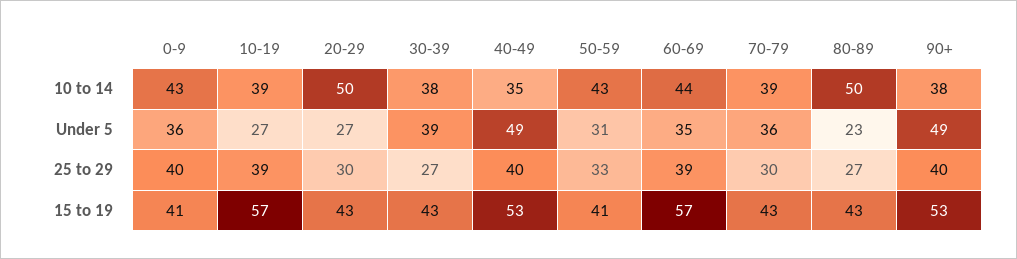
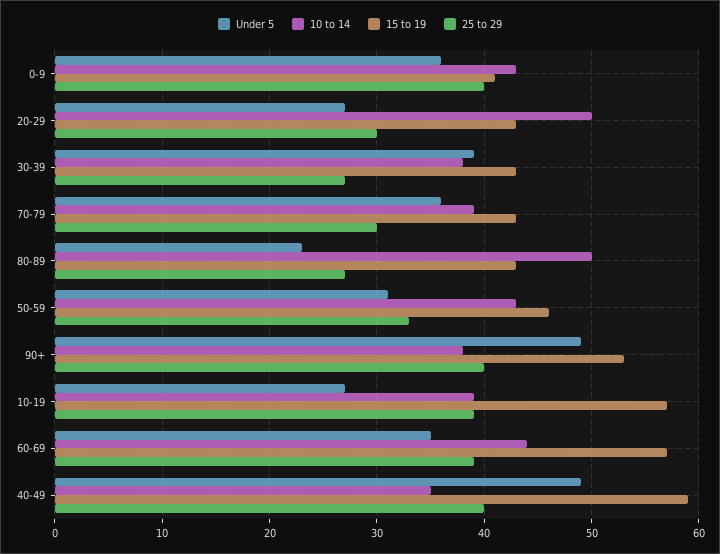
15 to 19, 40-49: 53 -> 59
15 to 19, 50-59: 41 -> 46

